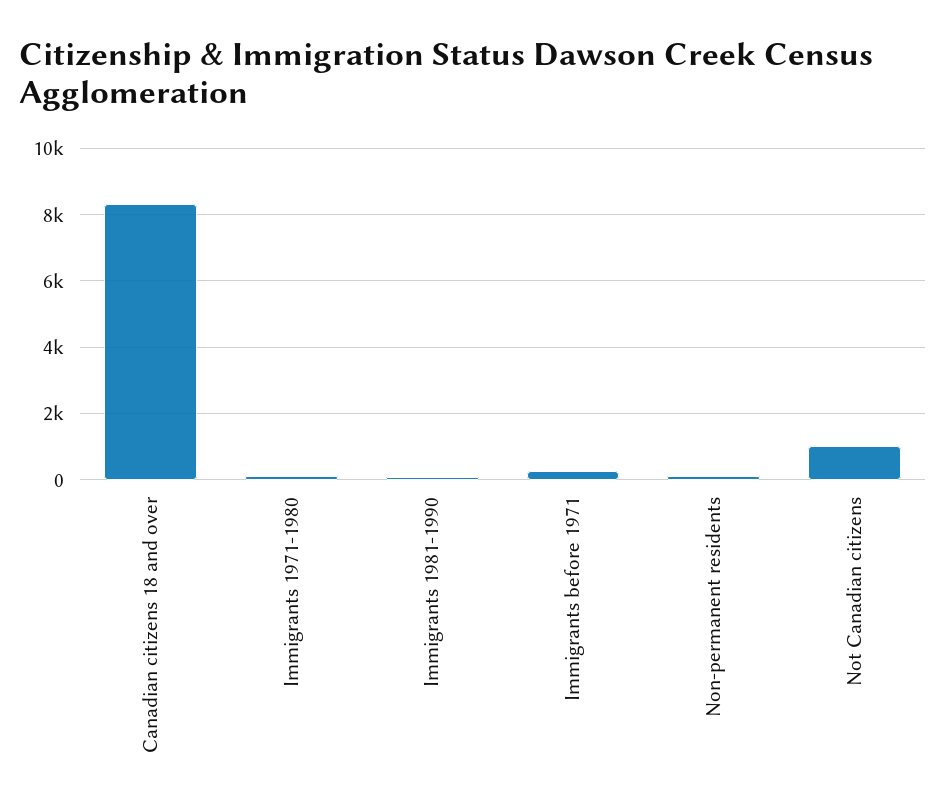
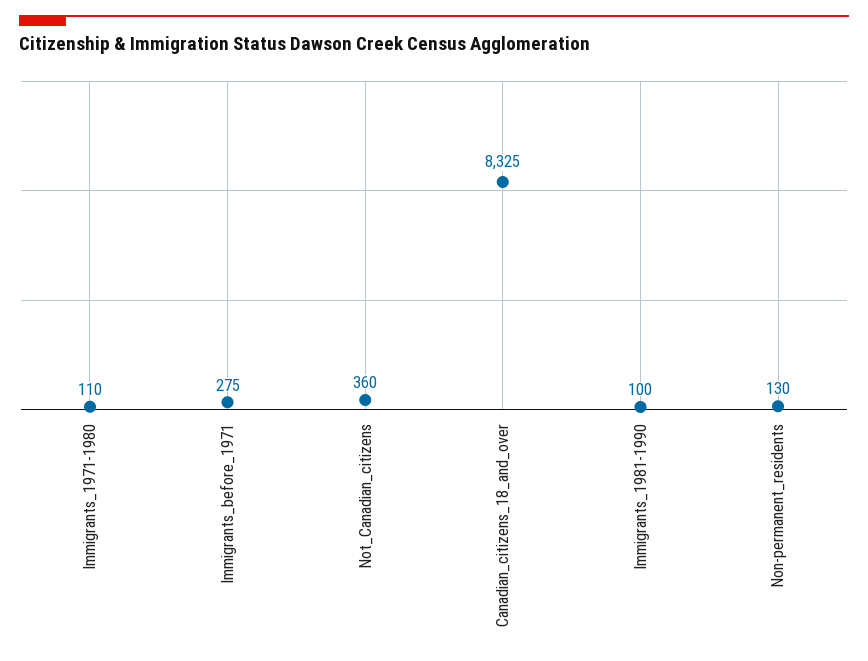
Not Canadian citizens: 1000 -> 360

